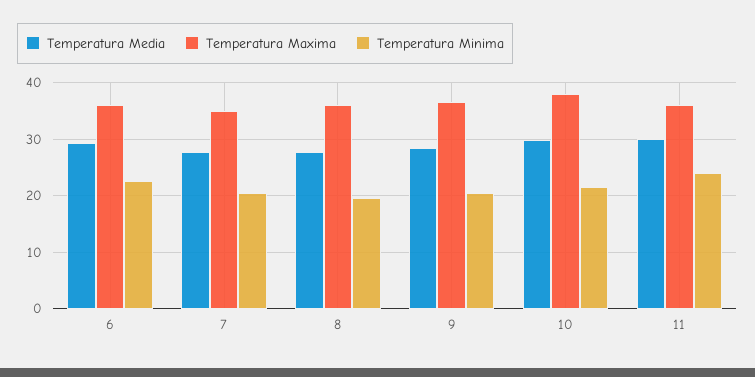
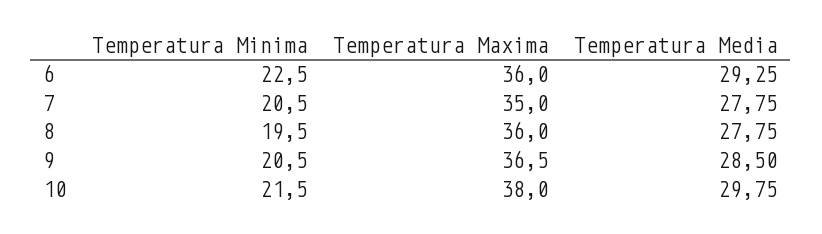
Temperatura Media, 11: 30 -> none
Temperatura Maxima, 11: 36 -> none
Temperatura Minima, 11: 24 -> none

